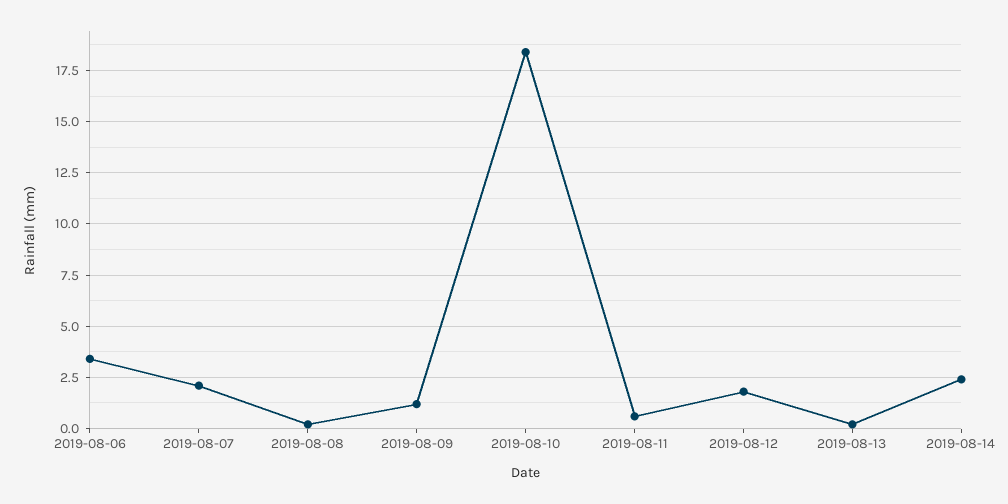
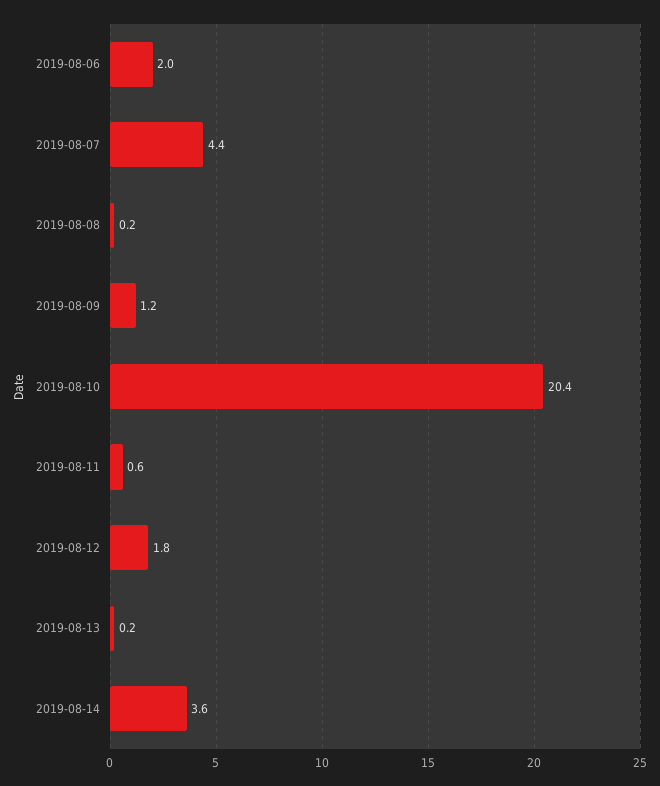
2019-08-06: 3.5 -> 2
2019-08-07: 2 -> 4.4
2019-08-10: 18.5 -> 20.4
2019-08-14: 2.5 -> 3.6

